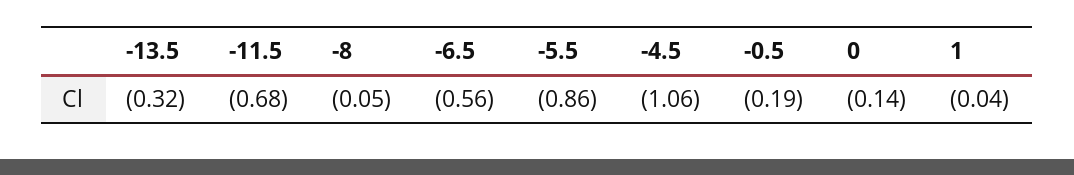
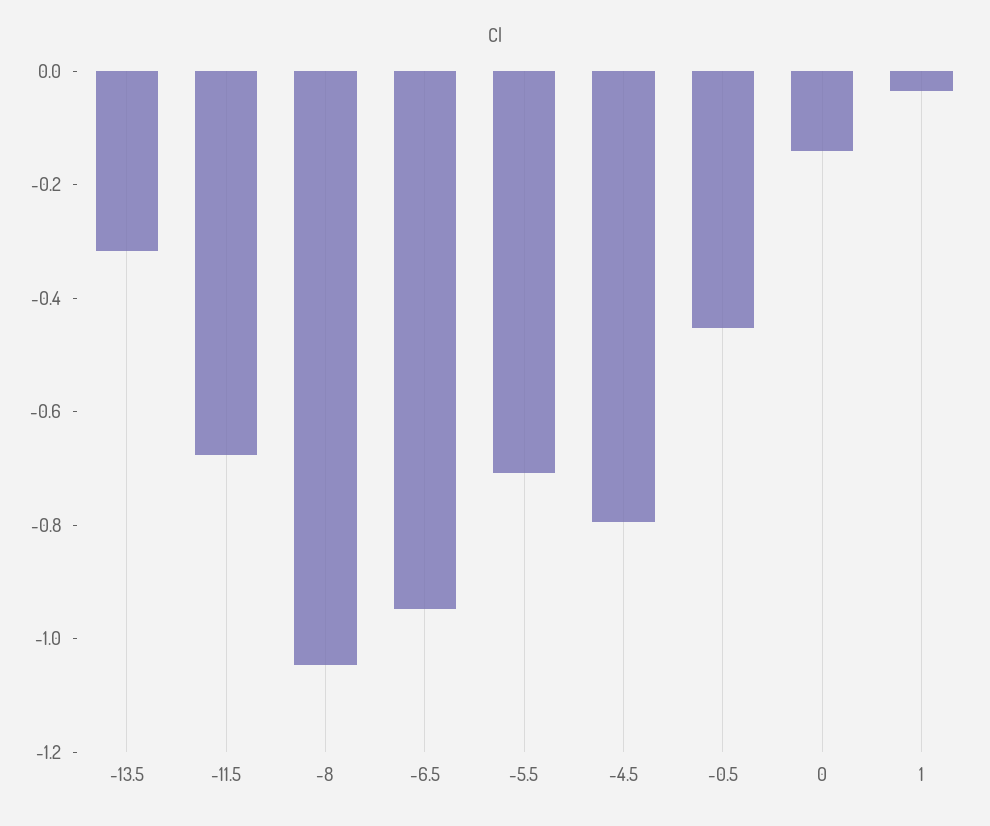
-8: -0.05 -> -1.05
-6.5: -0.56 -> -0.95
-5.5: -0.86 -> -0.7
-4.5: -1.06 -> -0.8
-0.5: -0.19 -> -0.45

